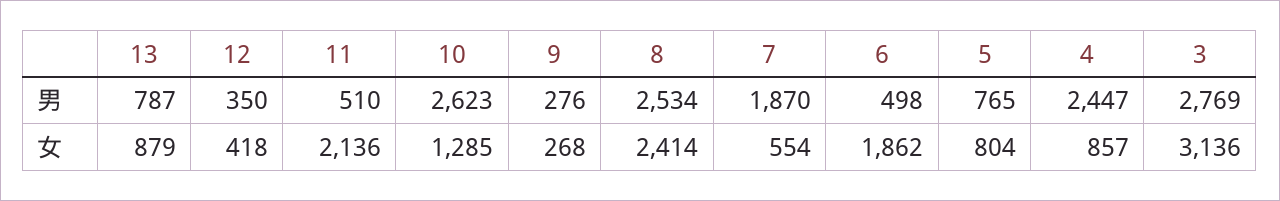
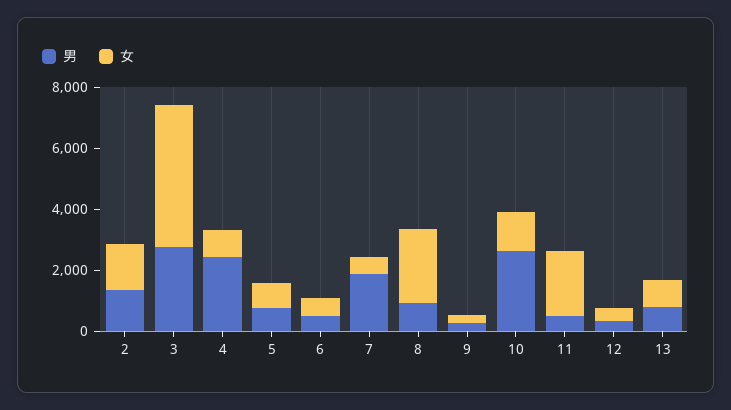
男, 8: 2534 -> 1000
女, 6: 1862 -> 500
女, 3: 3136 -> 4500
男, 2: none -> 1500
女, 2: none -> 1500

